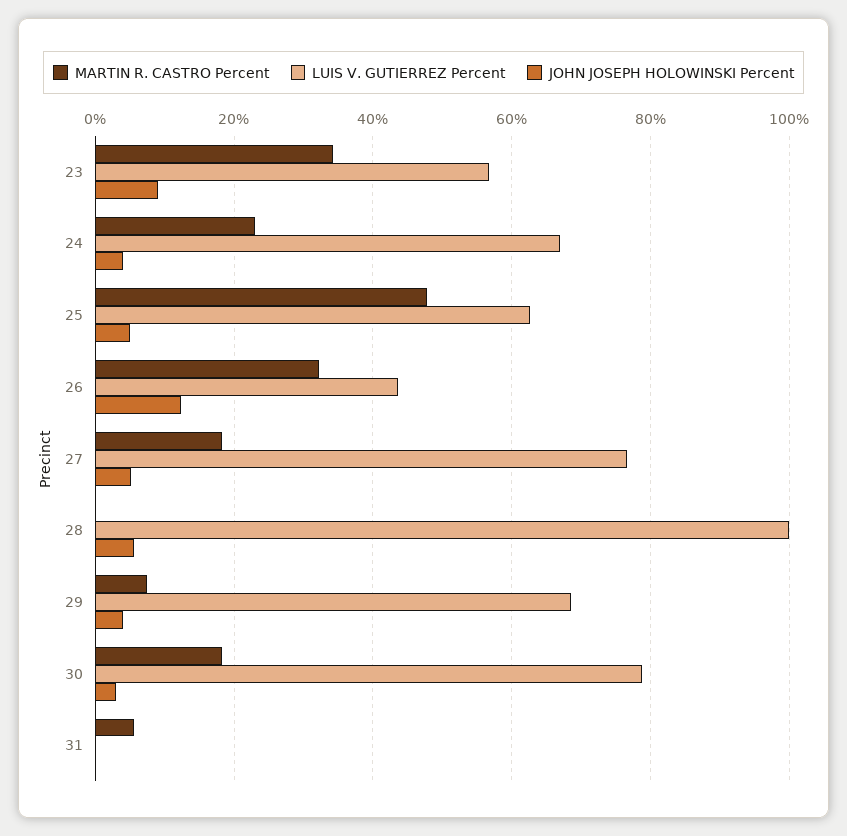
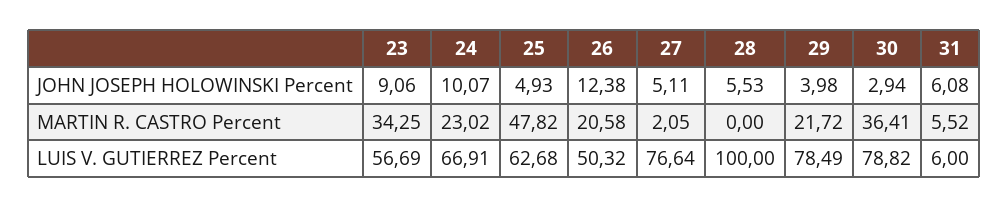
JOHN JOSEPH HOLOWINSKI Percent, 24: 4 -> 10.07
MARTIN R. CASTRO Percent, 26: 32 -> 20.58
LUIS V. GUTIERREZ Percent, 26: 44 -> 50.32
MARTIN R. CASTRO Percent, 27: 18 -> 2.05
MARTIN R. CASTRO Percent, 29: 8 -> 21.72
LUIS V. GUTIERREZ Percent, 29: 68 -> 78.49
MARTIN R. CASTRO Percent, 30: 18 -> 36.41
LUIS V. GUTIERREZ Percent, 31: 0 -> 6
JOHN JOSEPH HOLOWINSKI Percent, 31: 0 -> 6.08

